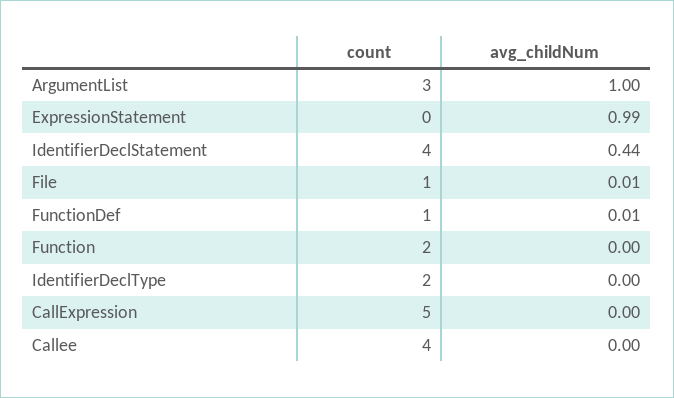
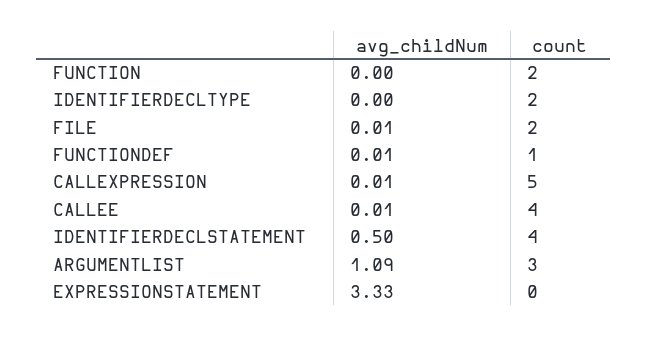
avg_childNum, ArgumentList: 1 -> 1.09
avg_childNum, ExpressionStatement: 0.99 -> 3.33
avg_childNum, IdentifierDeclStatement: 0.44 -> 0.5
count, File: 1 -> 2
avg_childNum, CallExpression: 0 -> 0.01
avg_childNum, Callee: 0 -> 0.01

